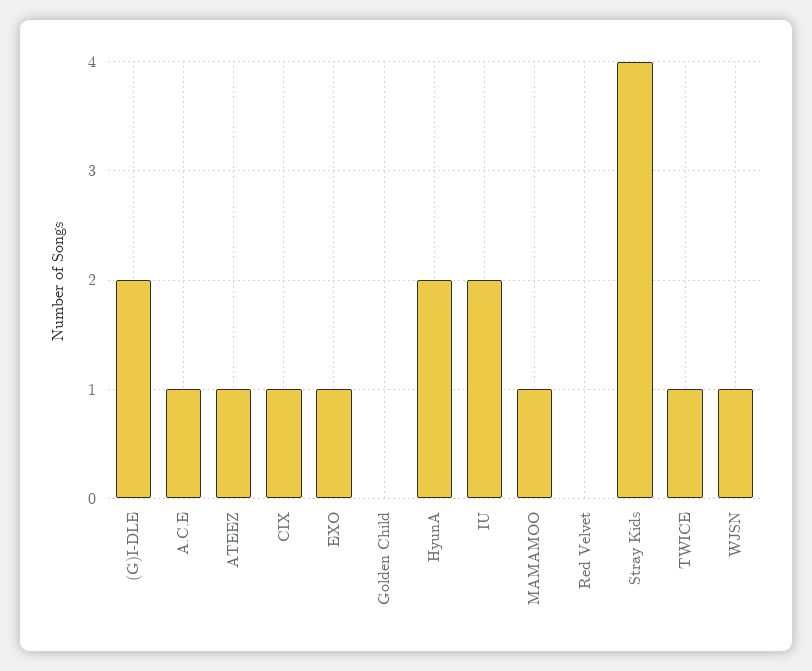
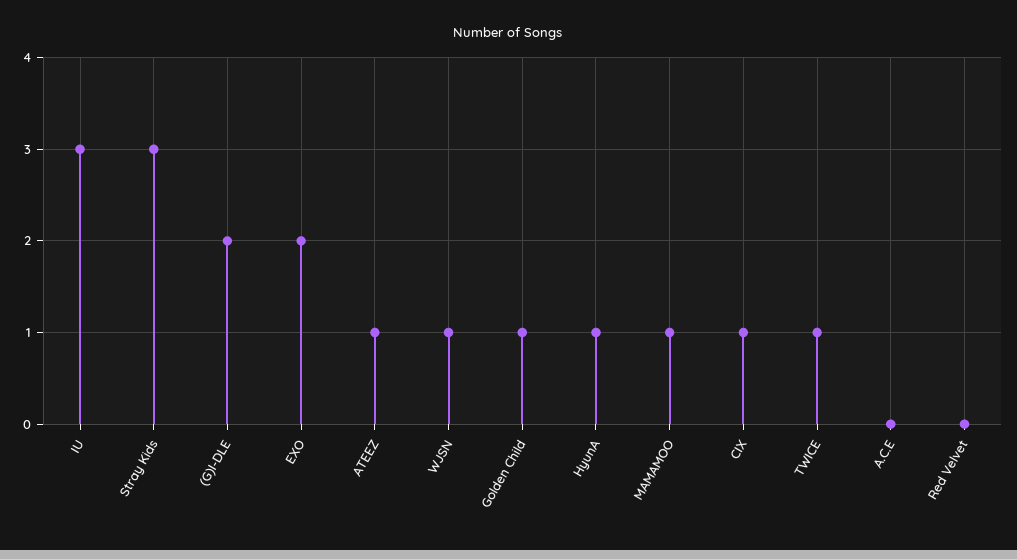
A.C.E: 1 -> 0
EXO: 1 -> 2
Golden Child: 0 -> 1
HyunA: 2 -> 1
IU: 2 -> 3
Stray Kids: 4 -> 3

